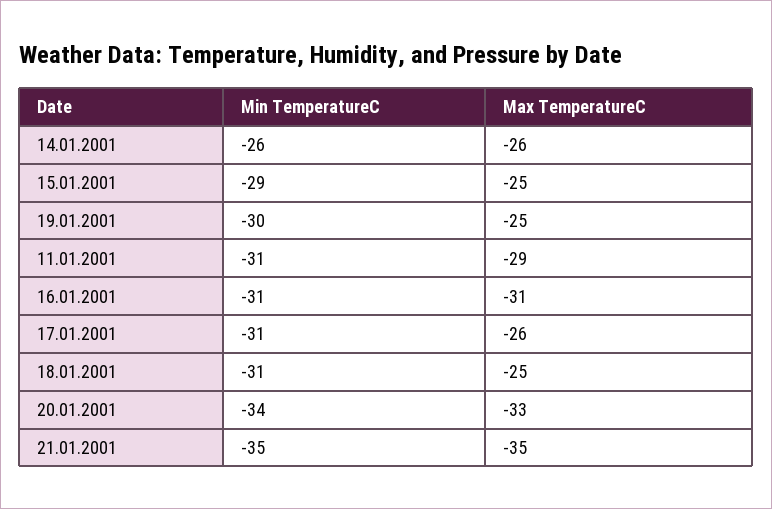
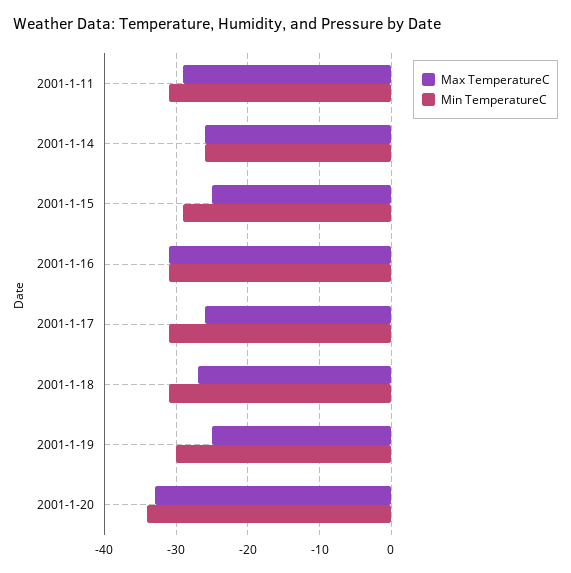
Max TemperatureC, 18.01.2001: -25 -> -27
Min TemperatureC, 21.01.2001: -35 -> none
Max TemperatureC, 21.01.2001: -35 -> none

